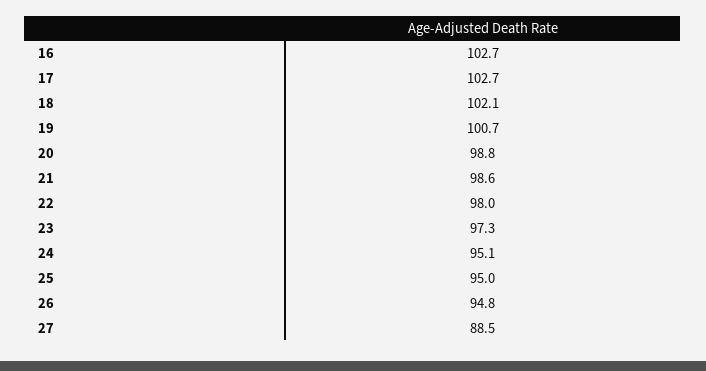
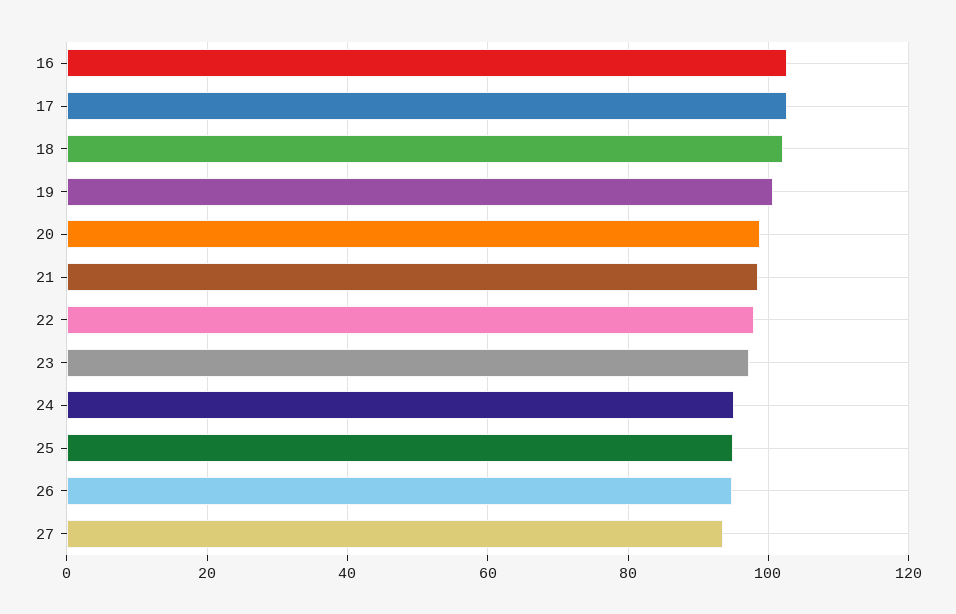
27: 88.5 -> 94

